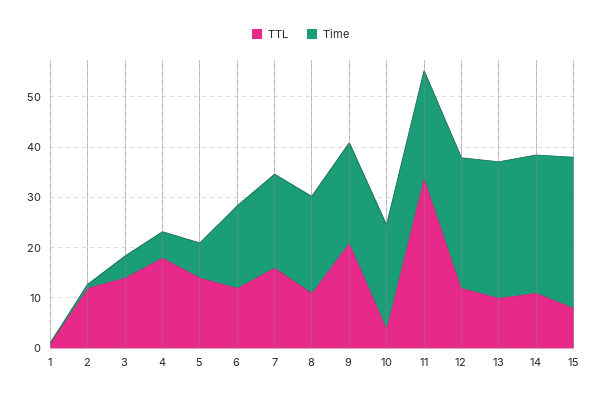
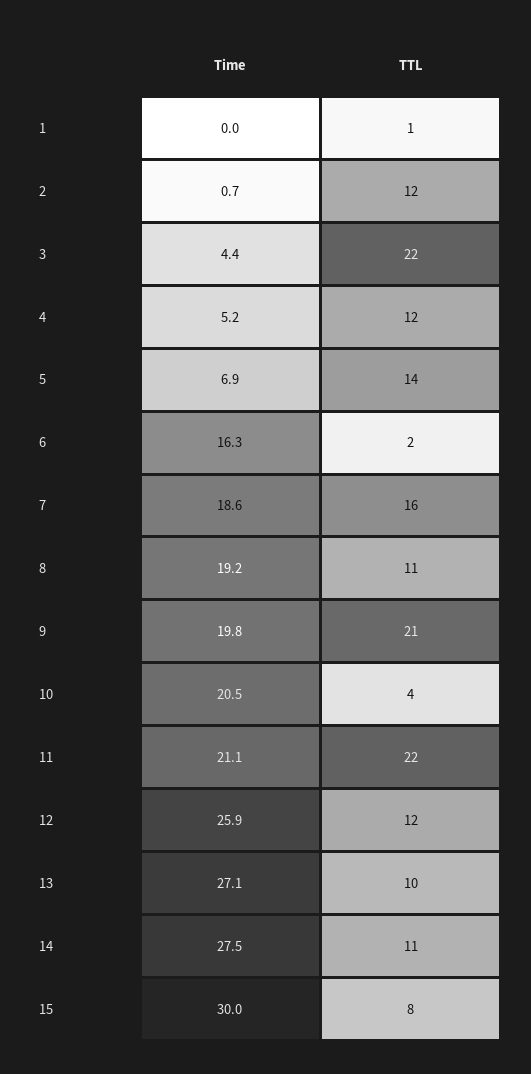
TTL, 3: 14 -> 22
TTL, 4: 18 -> 12
TTL, 6: 12 -> 2
TTL, 11: 34 -> 22

